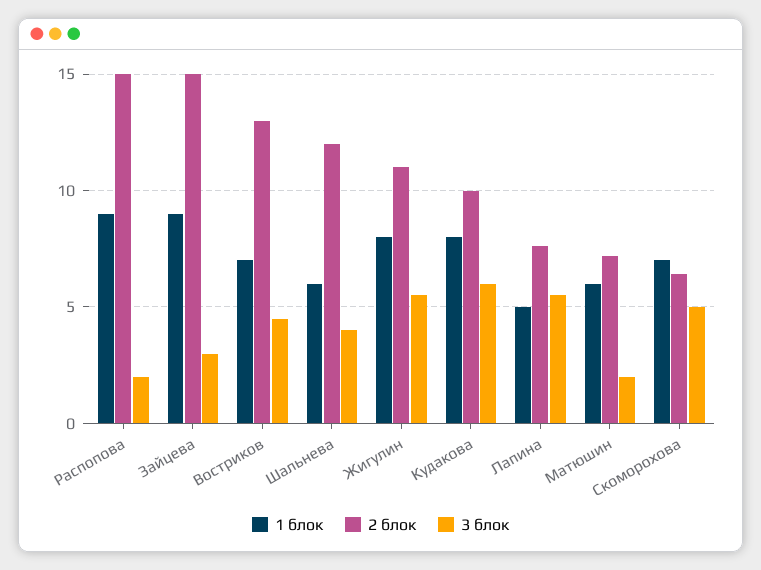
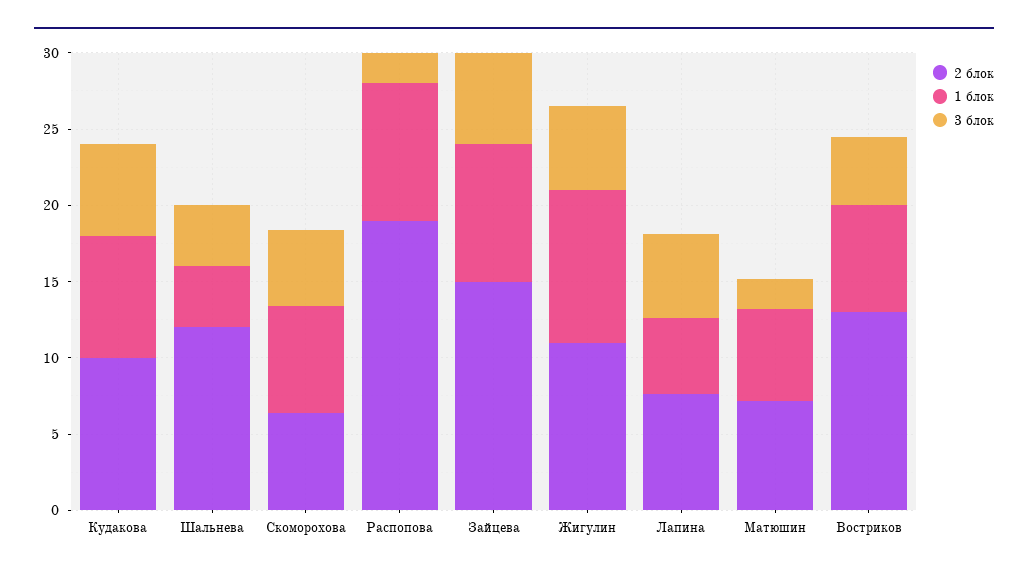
2 блок, Распопова: 15 -> 19
3 блок, Зайцева: 3 -> 6
1 блок, Шальнева: 6 -> 4
1 блок, Жигулин: 8 -> 10

